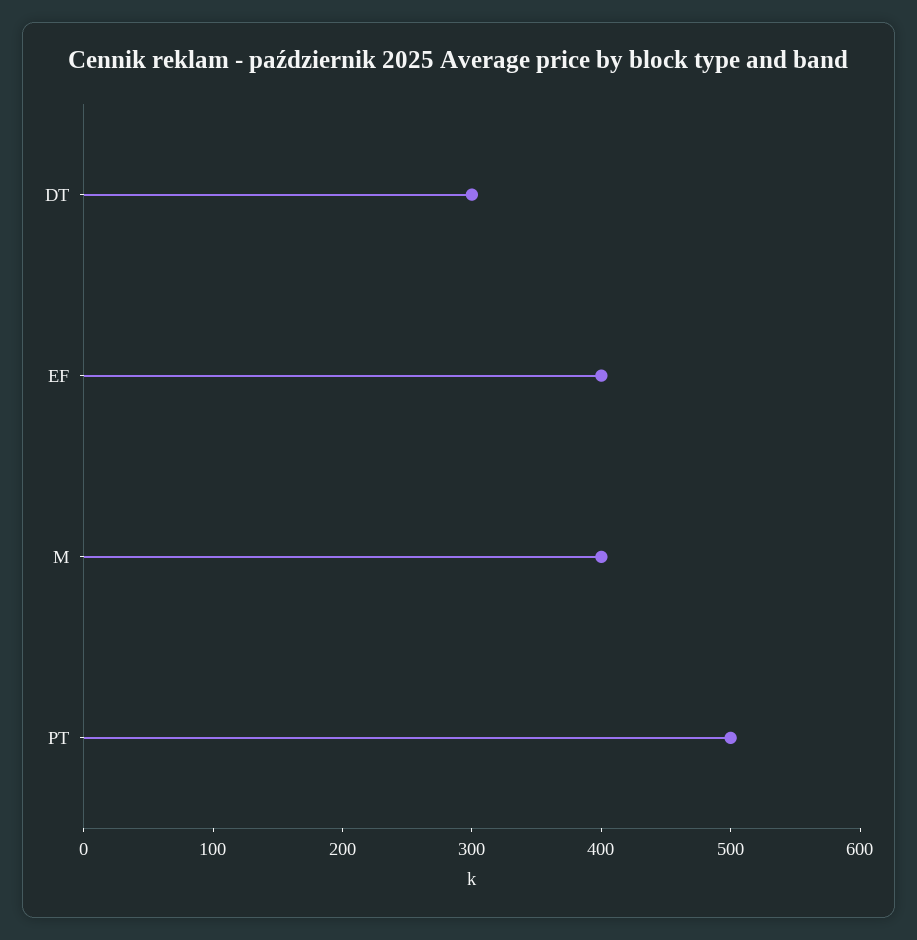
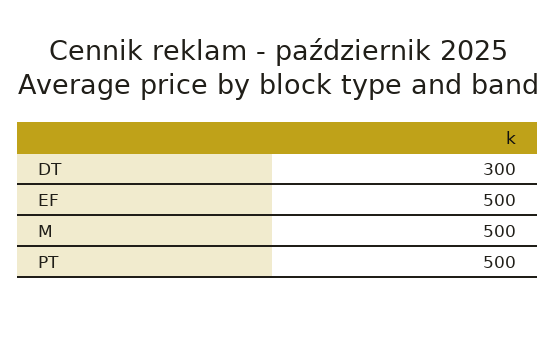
EF: 400 -> 500
M: 400 -> 500

